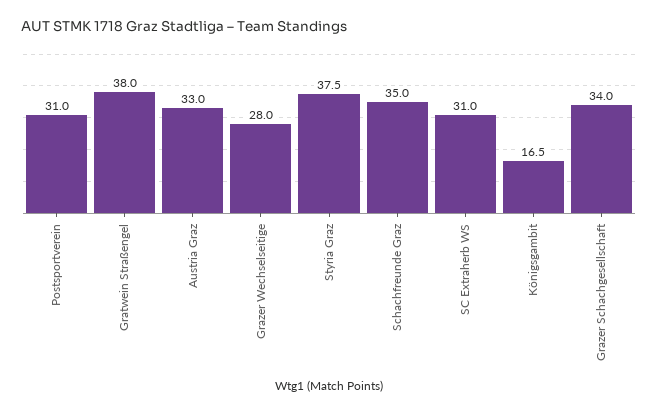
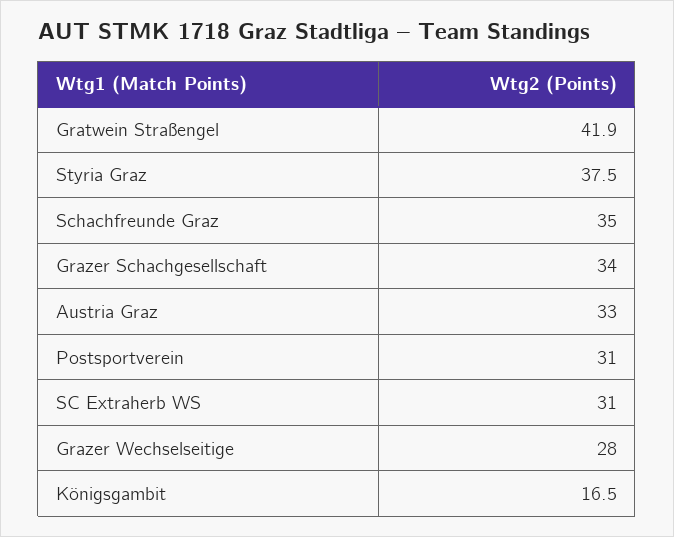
Gratwein Straßengel: 38 -> 41.9

